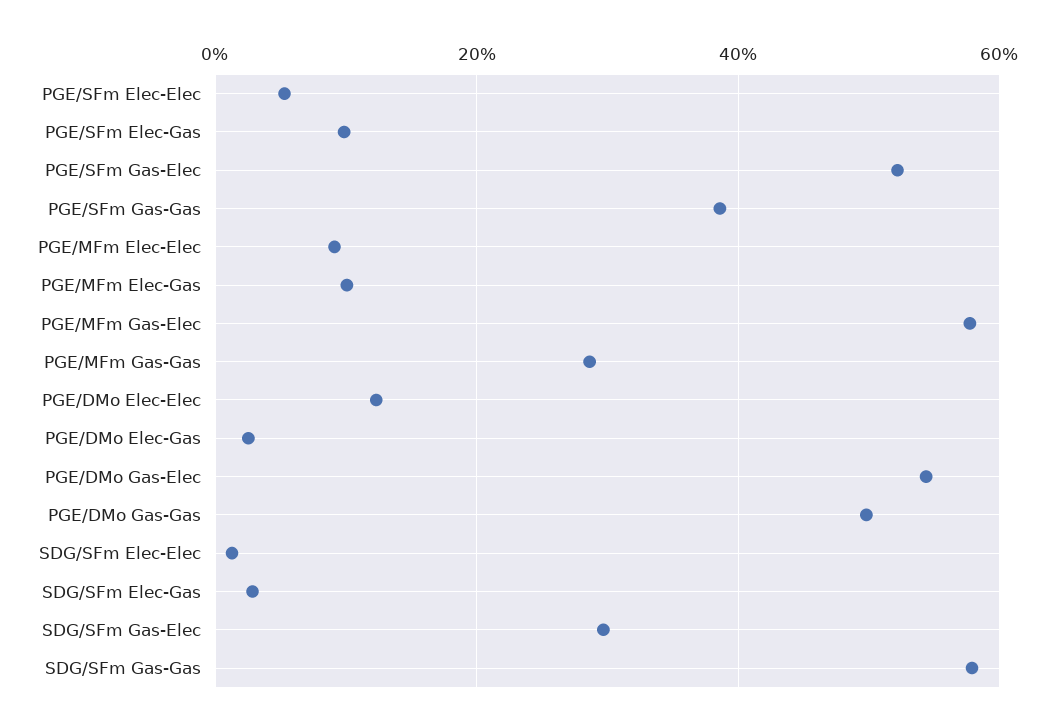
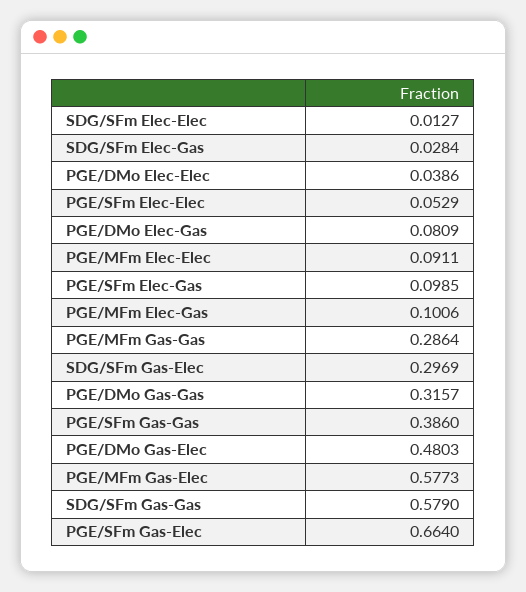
PGE/SFm Gas-Elec: 0.52 -> 0.664
PGE/DMo Elec-Elec: 0.12 -> 0.0386
PGE/DMo Elec-Gas: 0.02 -> 0.0809
PGE/DMo Gas-Elec: 0.54 -> 0.4803
PGE/DMo Gas-Gas: 0.5 -> 0.3157

